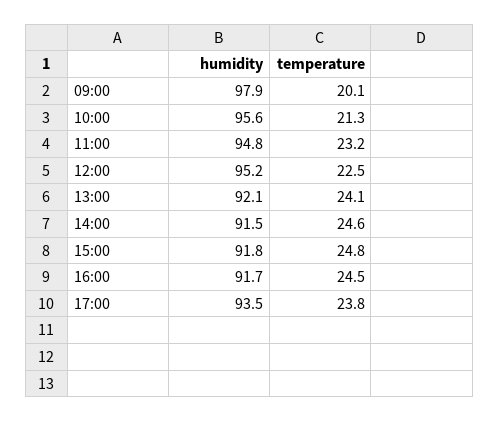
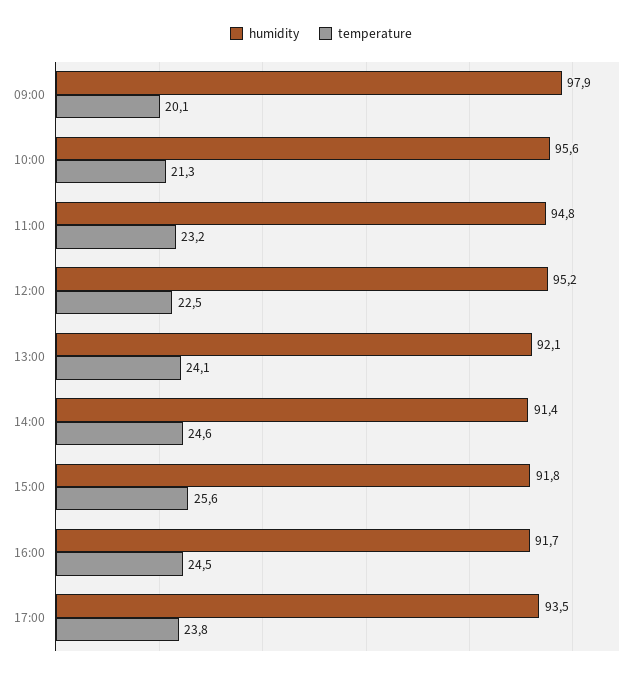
humidity, 14:00: 91.5 -> 91.4
temperature, 15:00: 24.8 -> 25.6

